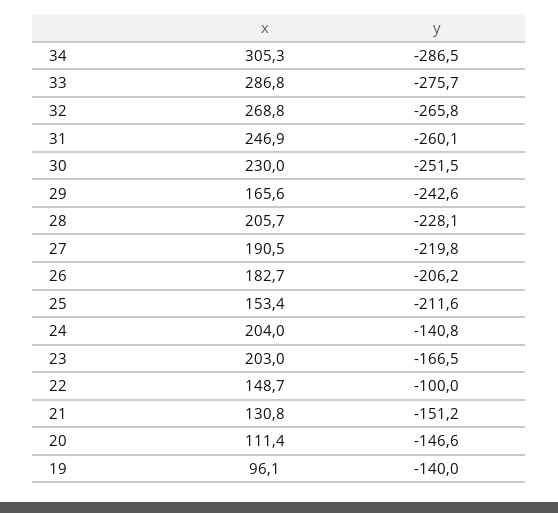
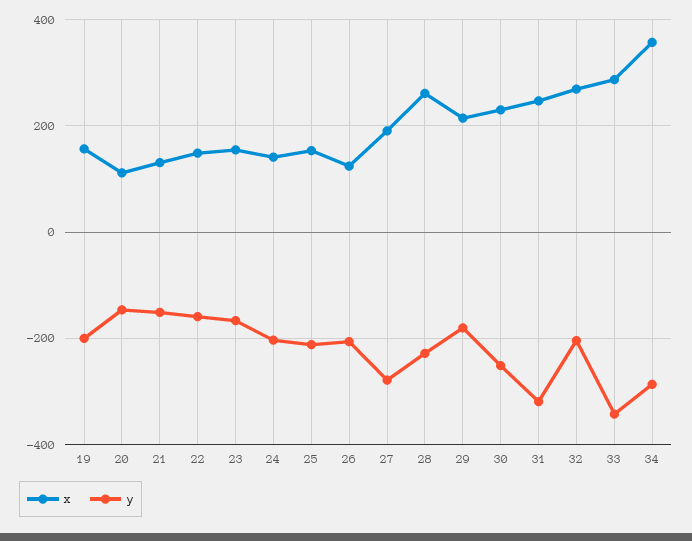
x, 34: 305.3 -> 360
y, 33: -275.7 -> -340
y, 32: -265.8 -> -200
y, 31: -260.1 -> -320
x, 29: 165.6 -> 220
y, 29: -242.6 -> -180
x, 28: 205.7 -> 260
y, 27: -219.8 -> -280
x, 26: 182.7 -> 120
x, 24: 204 -> 140
y, 24: -140.8 -> -200
x, 23: 203 -> 160
y, 22: -100 -> -160
x, 19: 96.1 -> 160
y, 19: -140 -> -200

